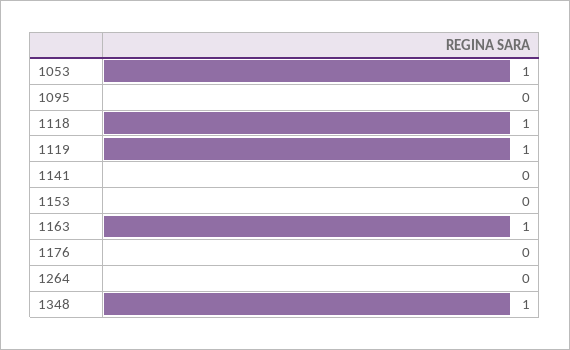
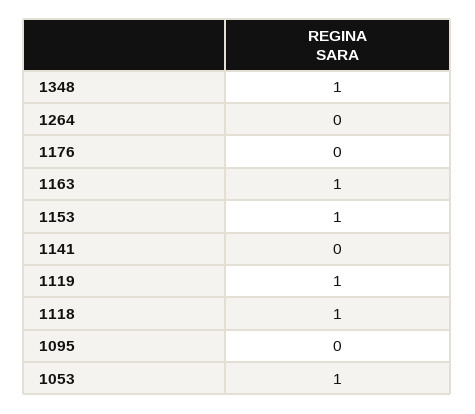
1153: 0 -> 1

